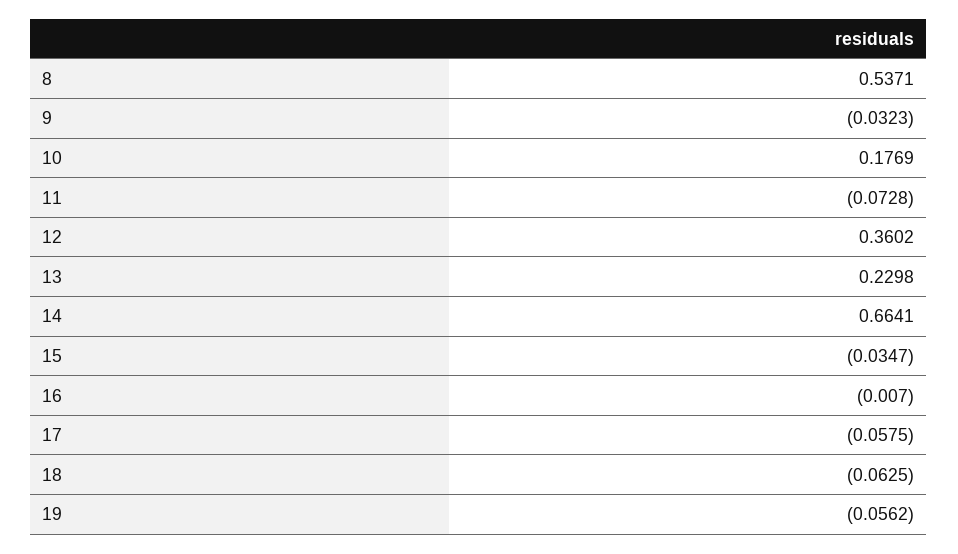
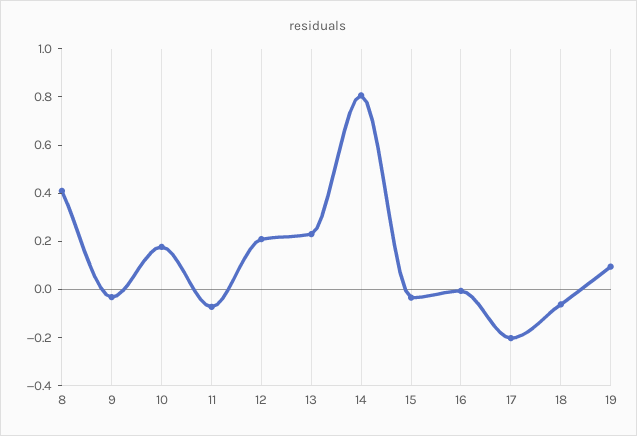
8: 0.5371 -> 0.4
12: 0.3602 -> 0.2
14: 0.6641 -> 0.8
17: -0.0575 -> -0.2
19: -0.0562 -> 0.1

